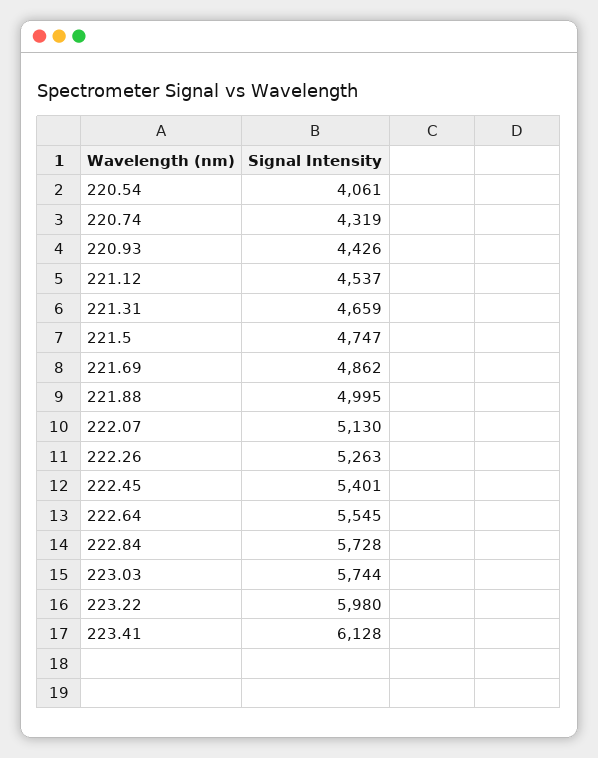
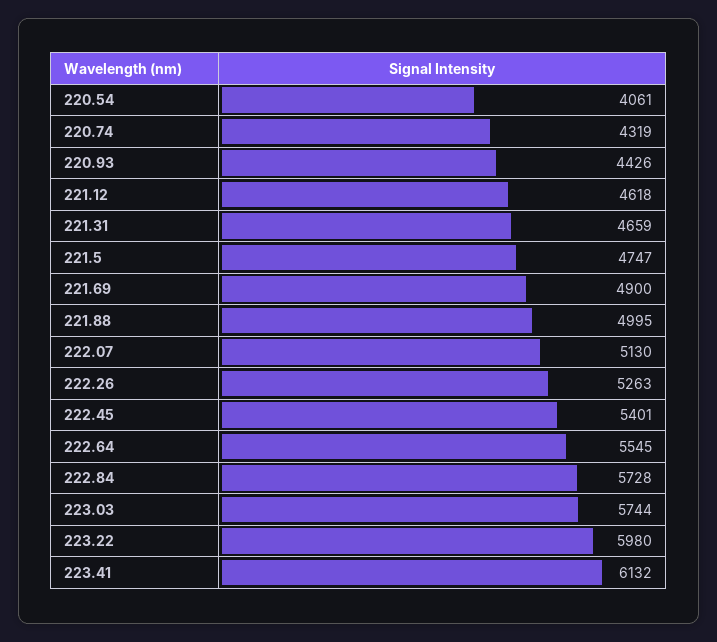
221.12: 4537 -> 4618
221.69: 4862 -> 4900
223.41: 6128 -> 6132

